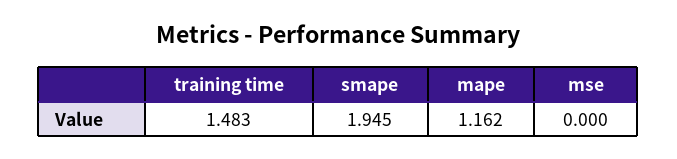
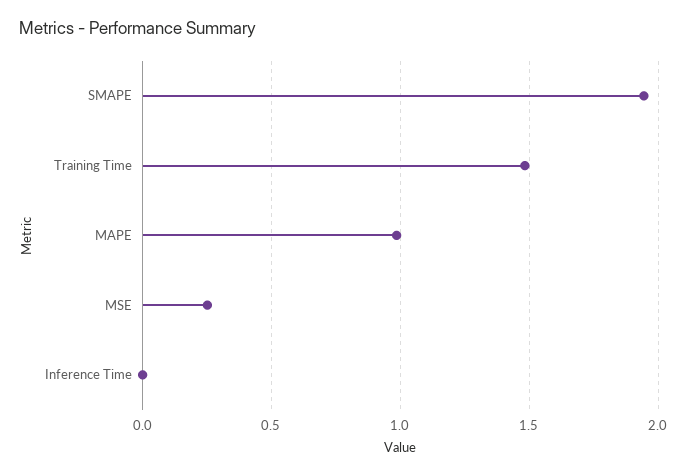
mape: 1.162 -> 1
mse: 0 -> 0.25
Inference Time: none -> 0

